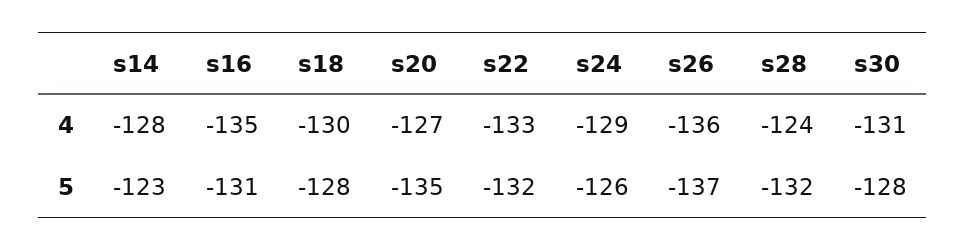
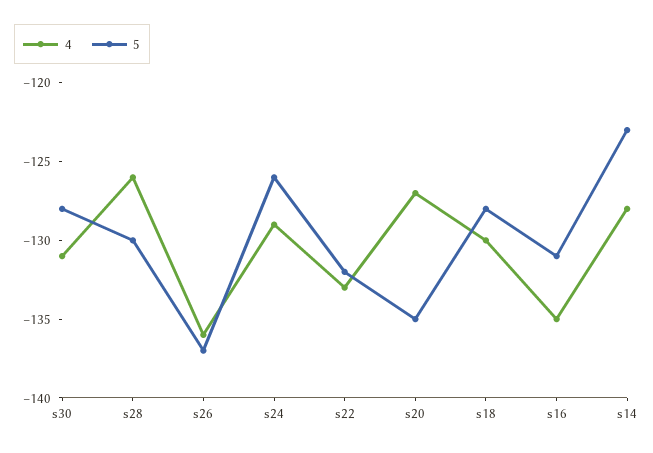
4, s28: -124 -> -126
5, s28: -132 -> -130

